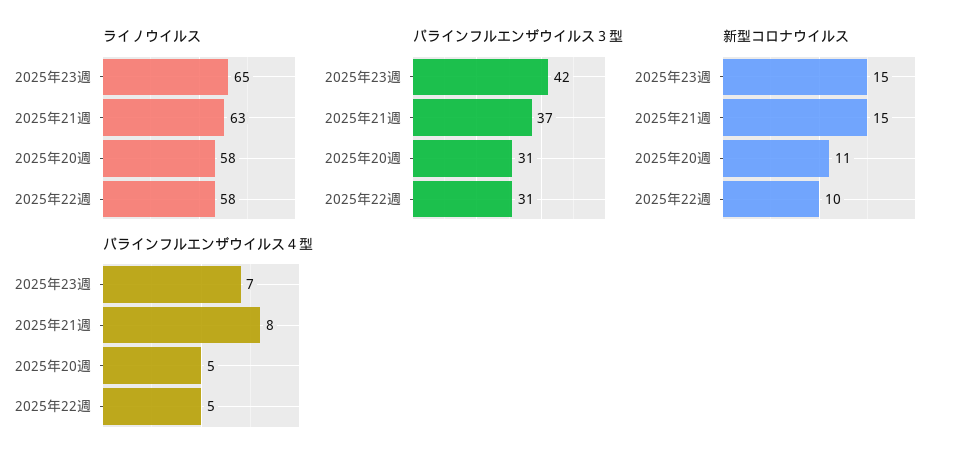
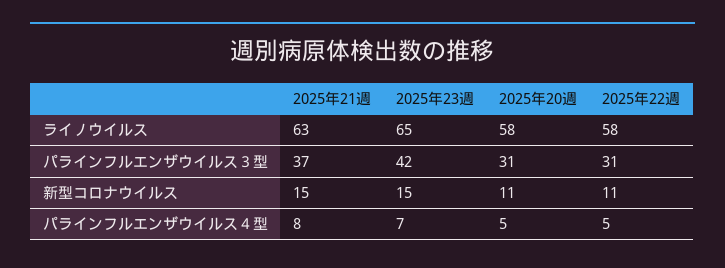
新型コロナウイルス, 2025年22週: 10 -> 11

